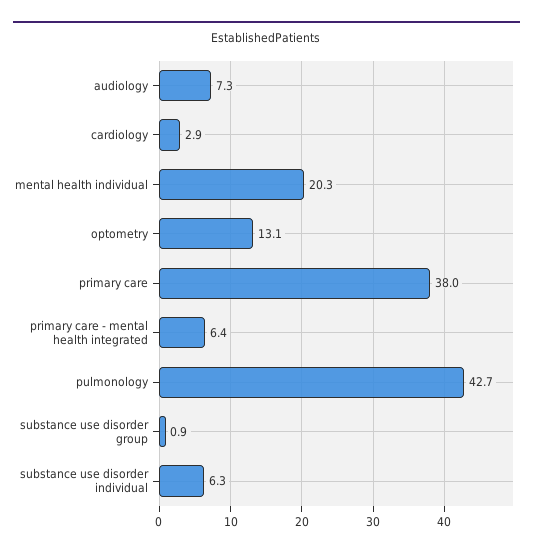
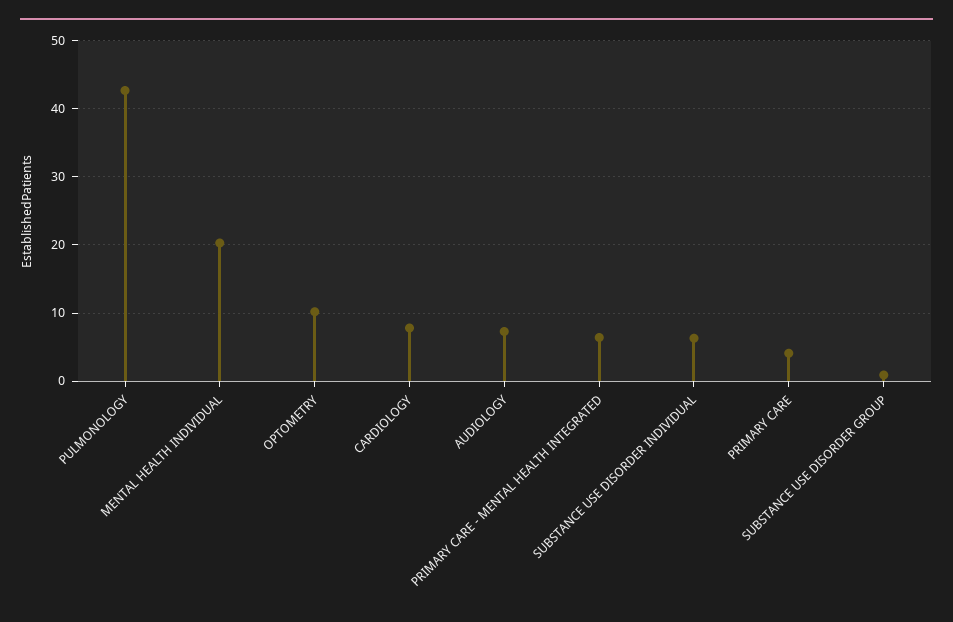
cardiology: 2.9 -> 8
optometry: 13.1 -> 10
primary care: 38 -> 4

